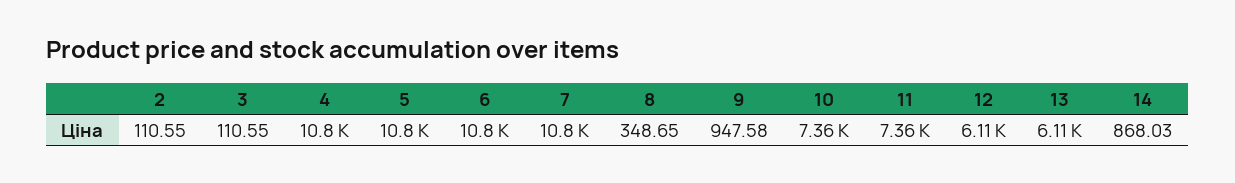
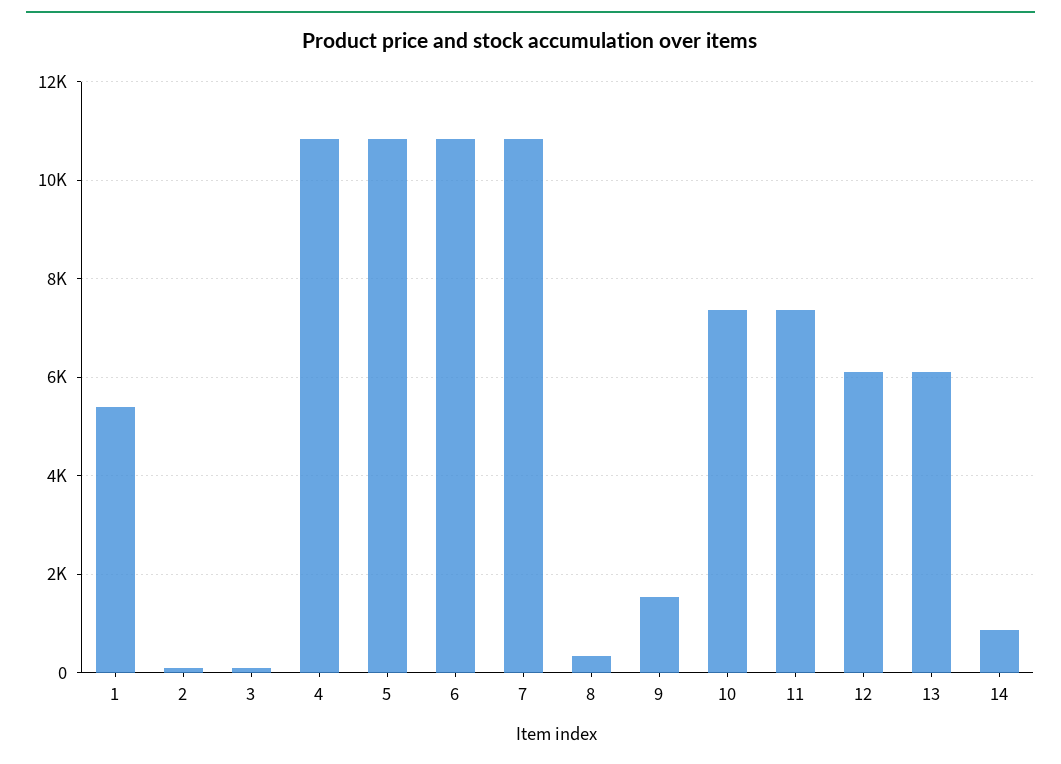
9: 947.58 -> 1600
1: none -> 5400

